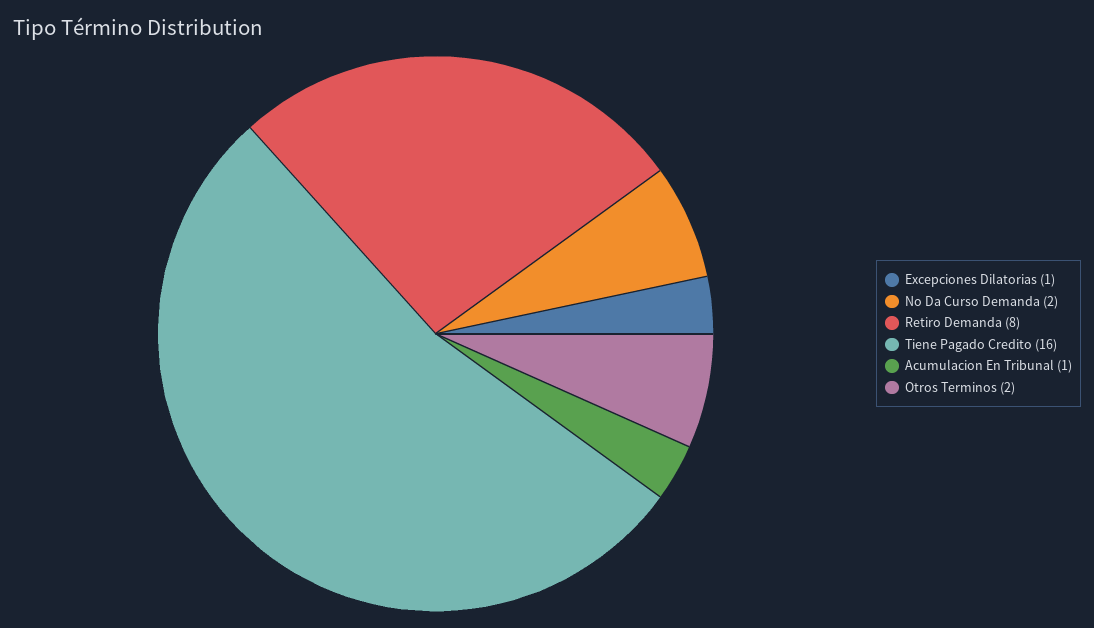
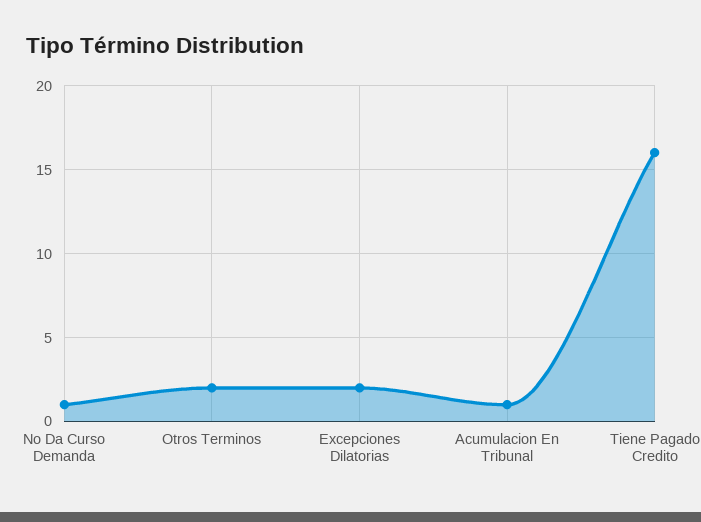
Excepciones Dilatorias: 1 -> 2
No Da Curso Demanda: 2 -> 1
Retiro Demanda: 8 -> none

